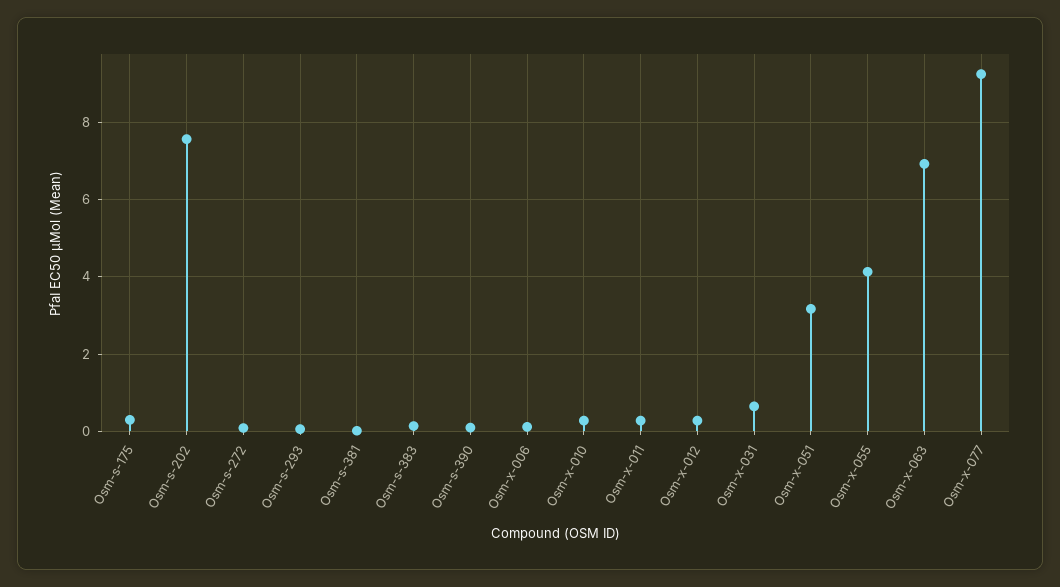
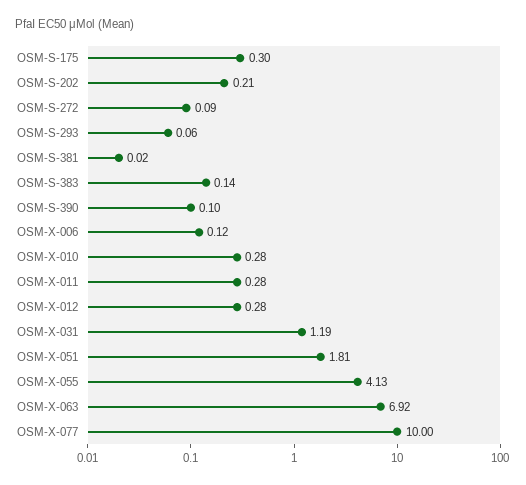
Osm-s-202: 7.6 -> 0.21
Osm-x-031: 0.6 -> 1.19
Osm-x-051: 3.2 -> 1.81
Osm-x-077: 9.2 -> 10

